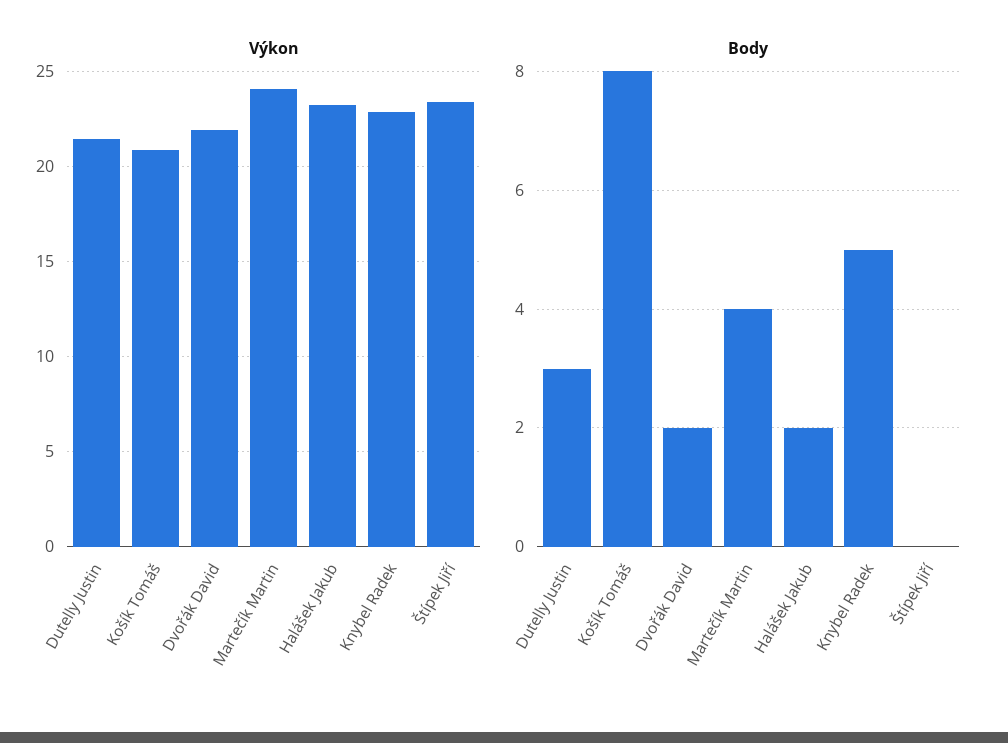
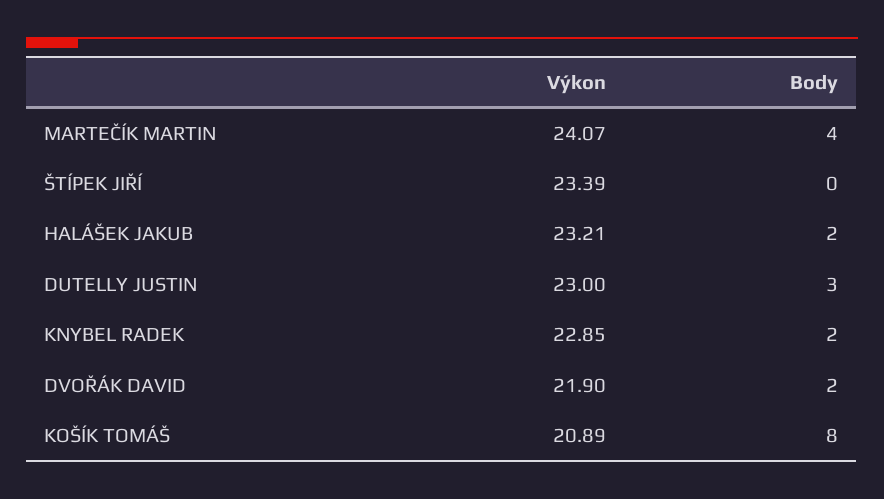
Výkon, Dutelly Justin: 21.5 -> 23
Body, Knybel Radek: 5 -> 2

